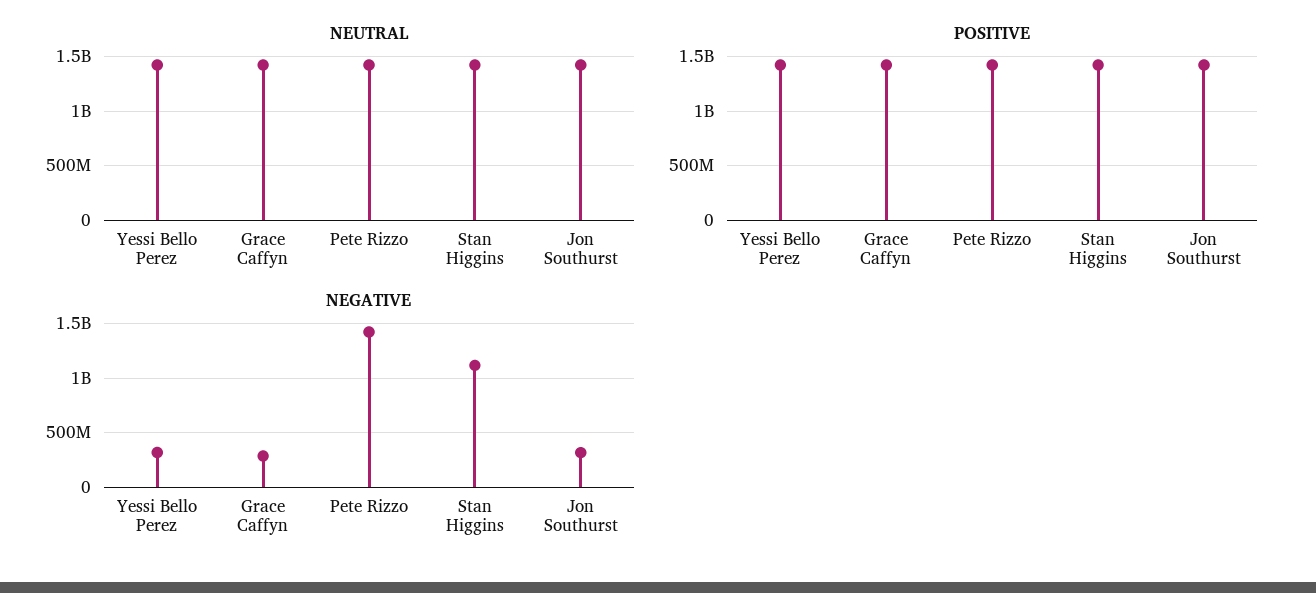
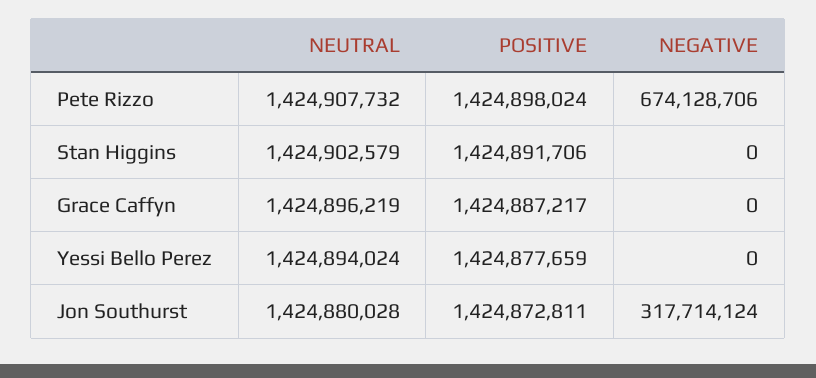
NEGATIVE, Yessi Bello Perez: 300000000 -> 0
NEGATIVE, Grace Caffyn: 300000000 -> 0
NEGATIVE, Pete Rizzo: 1400000000 -> 674128706
NEGATIVE, Stan Higgins: 1100000000 -> 0

